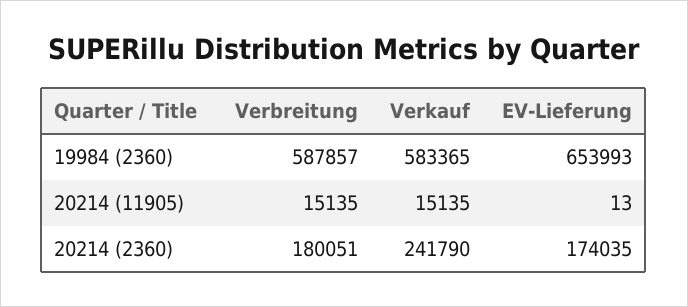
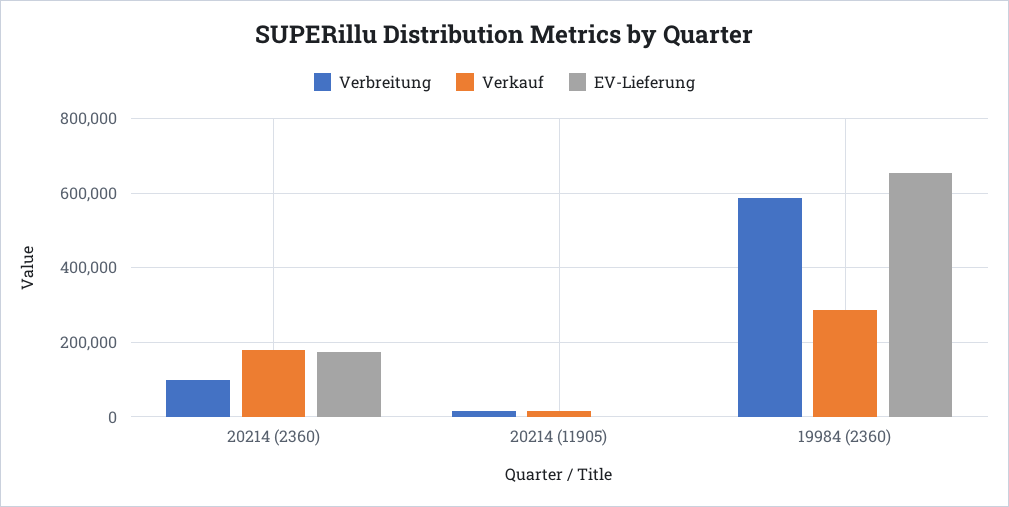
Verkauf, 19984 (2360): 583365 -> 280000
Verbreitung, 20214 (2360): 180051 -> 100000
Verkauf, 20214 (2360): 241790 -> 180000

